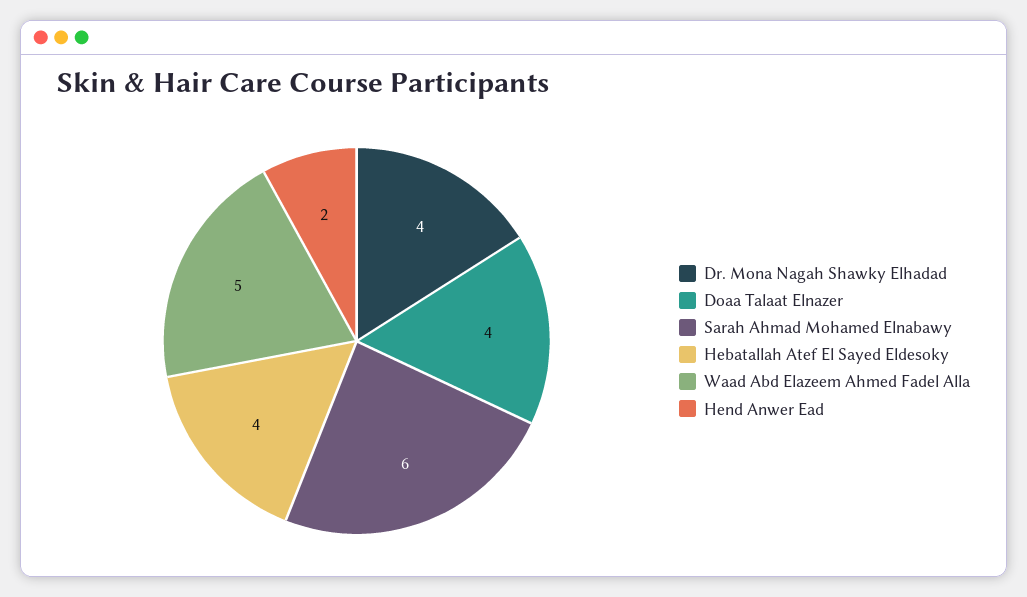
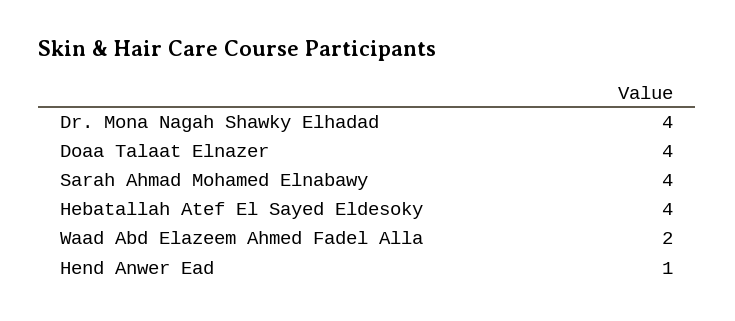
Sarah Ahmad Mohamed Elnabawy: 6 -> 4
Waad Abd Elazeem Ahmed Fadel Alla: 5 -> 2
Hend Anwer Ead: 2 -> 1

